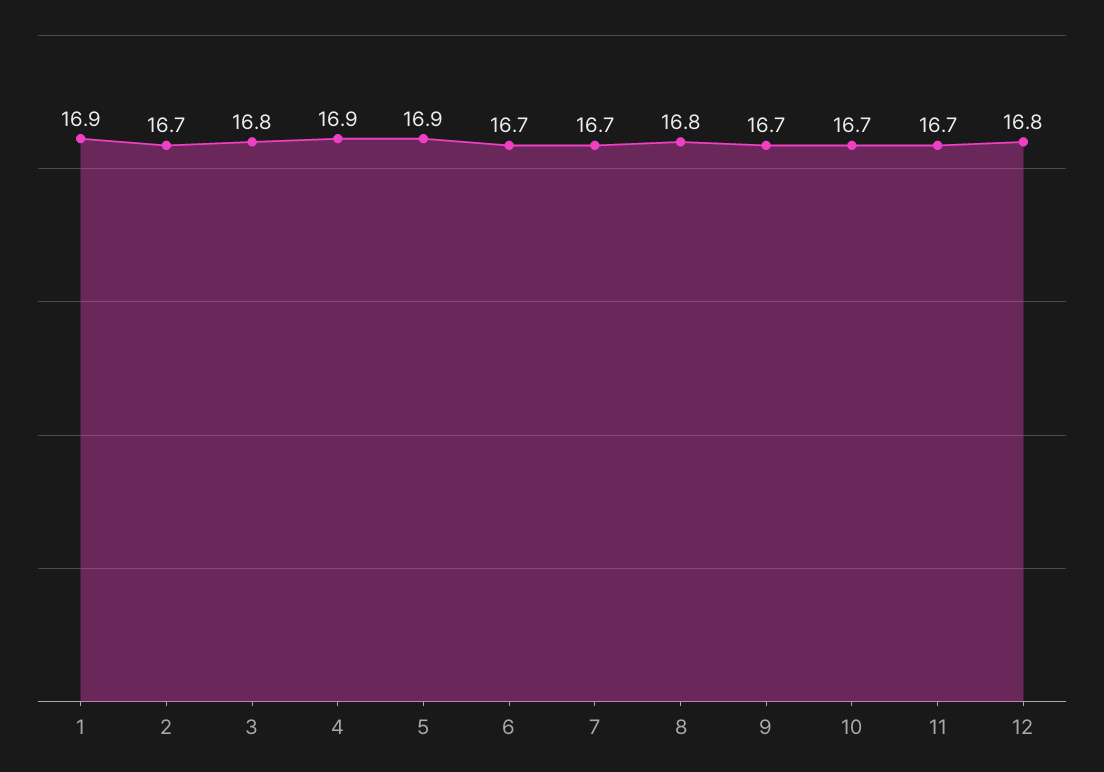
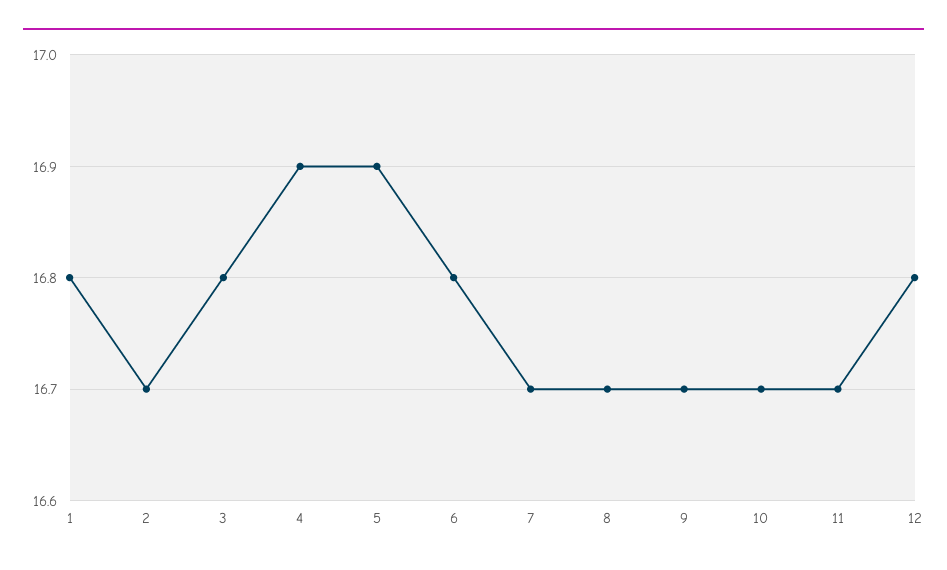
1: 16.9 -> 16.8
6: 16.7 -> 16.8
8: 16.8 -> 16.7

